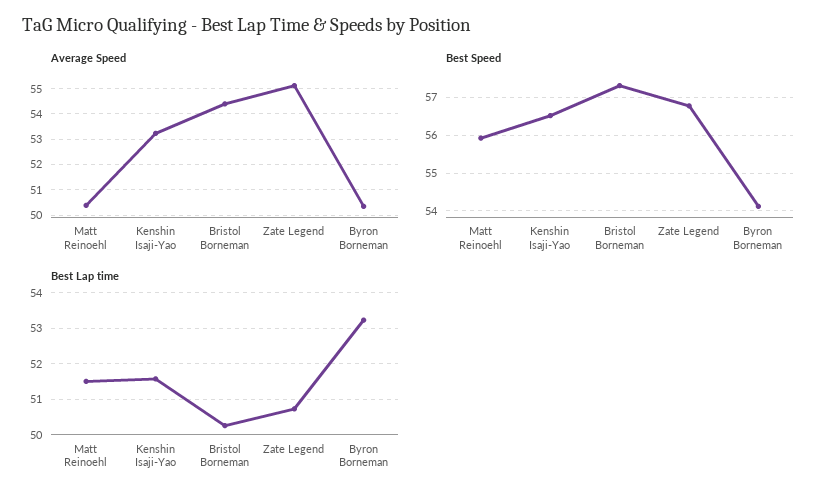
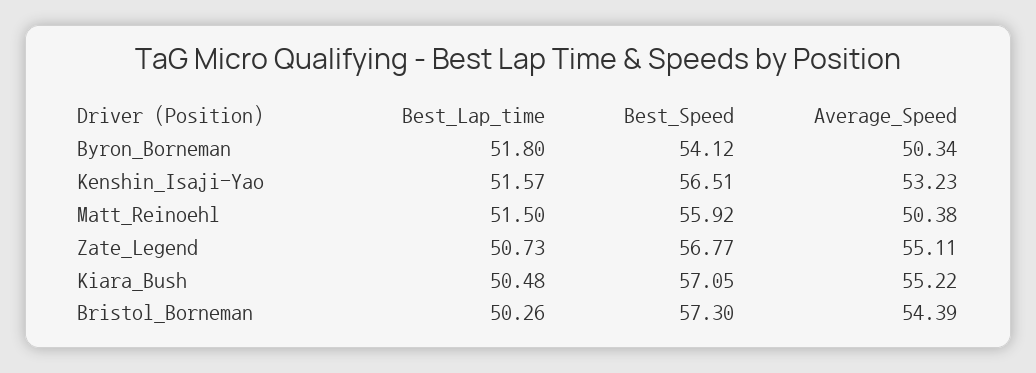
Best Lap time, Byron Borneman: 53.2 -> 51.8
Best Lap time, Kiara_Bush: none -> 50.48
Best Speed, Kiara_Bush: none -> 57.05
Average Speed, Kiara_Bush: none -> 55.22

